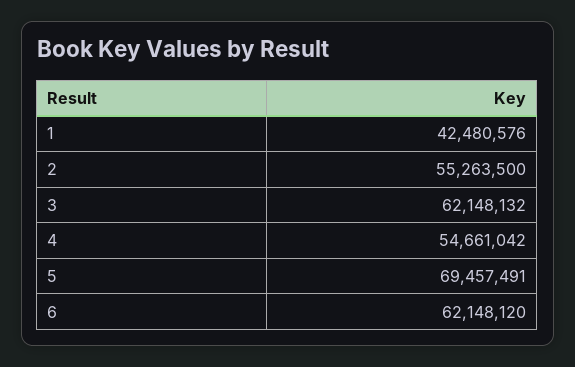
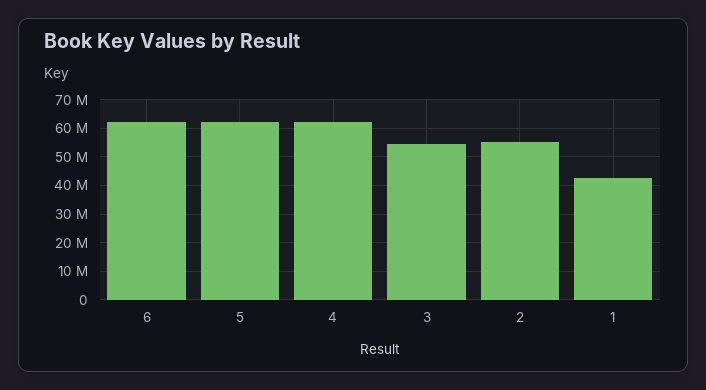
3: 62148132 -> 55000000
4: 54661042 -> 62500000
5: 69457491 -> 62500000

